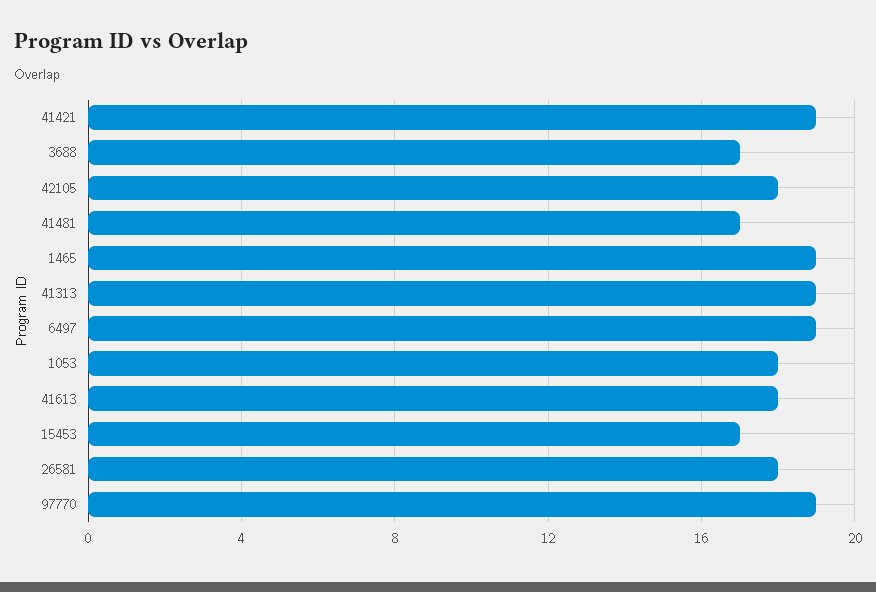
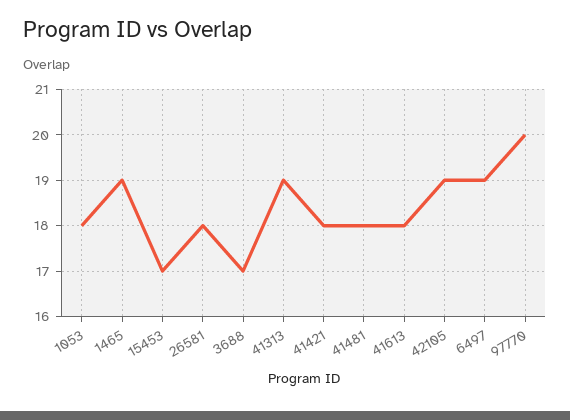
41421: 19 -> 18
42105: 18 -> 19
41481: 17 -> 18
97770: 19 -> 20

